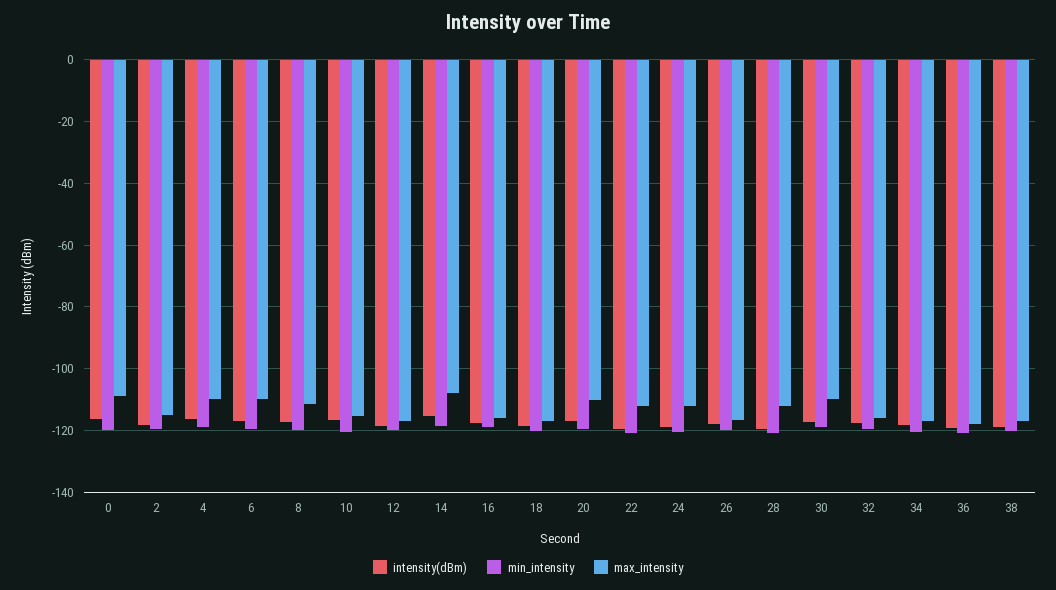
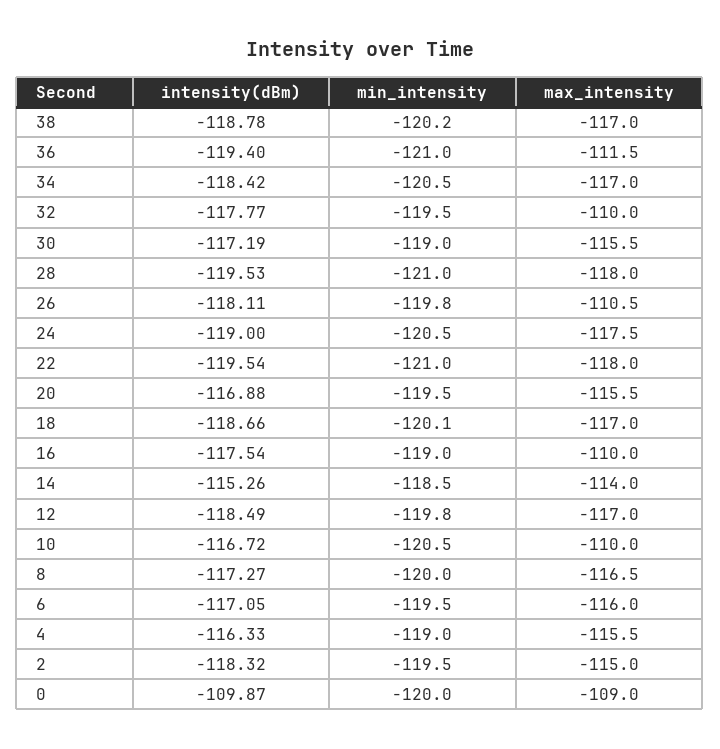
intensity(dBm), 0: -116 -> -109.87
max_intensity, 4: -110 -> -115.5
max_intensity, 6: -110 -> -116
max_intensity, 8: -112 -> -116.5
max_intensity, 10: -116 -> -110
max_intensity, 14: -108 -> -114
max_intensity, 16: -116 -> -110
max_intensity, 20: -110 -> -115.5
max_intensity, 22: -112 -> -118
max_intensity, 24: -112 -> -117.5
max_intensity, 26: -116 -> -110.5
max_intensity, 28: -112 -> -118
max_intensity, 30: -110 -> -115.5
max_intensity, 32: -116 -> -110
max_intensity, 36: -118 -> -111.5

